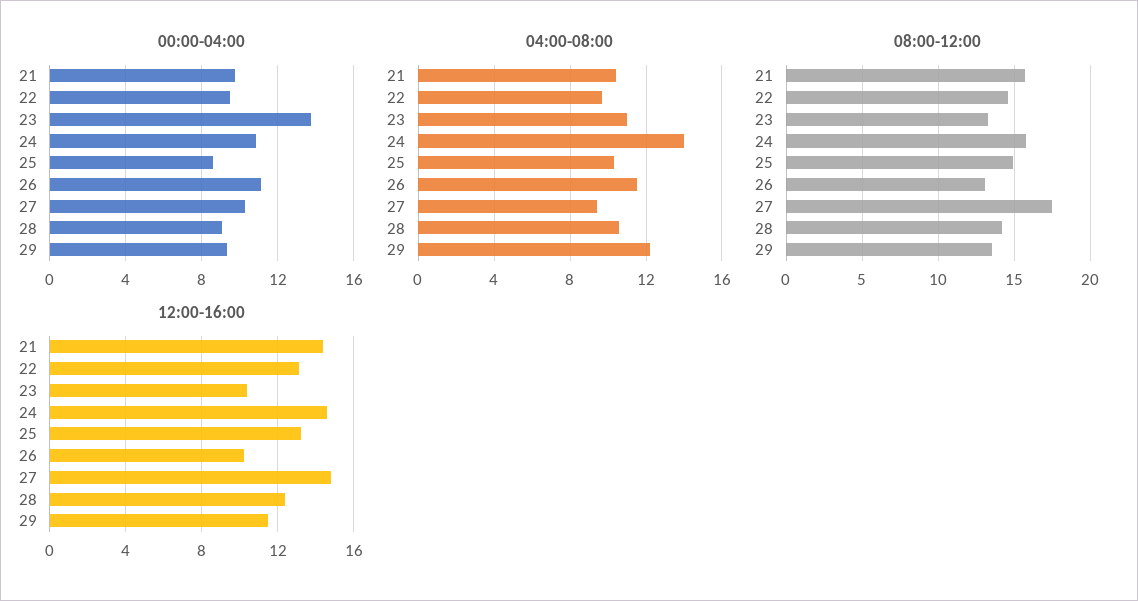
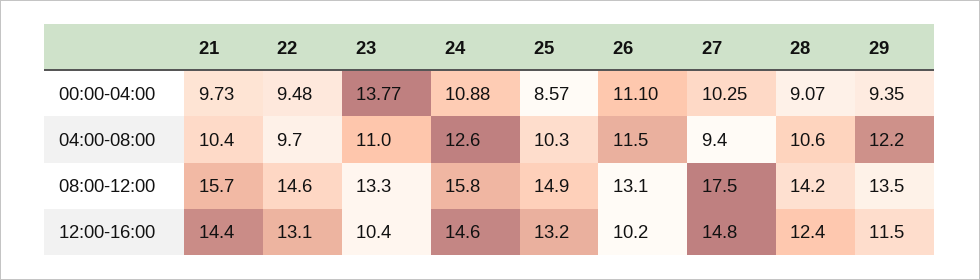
04:00-08:00, 24: 14 -> 12.6

